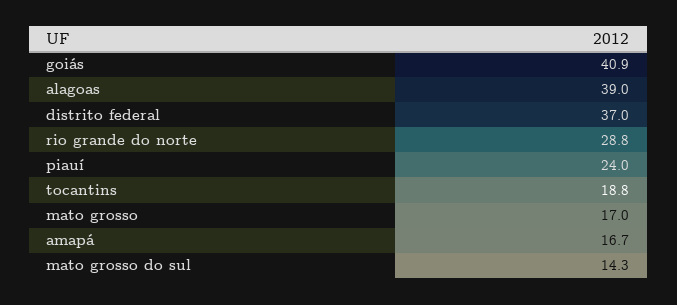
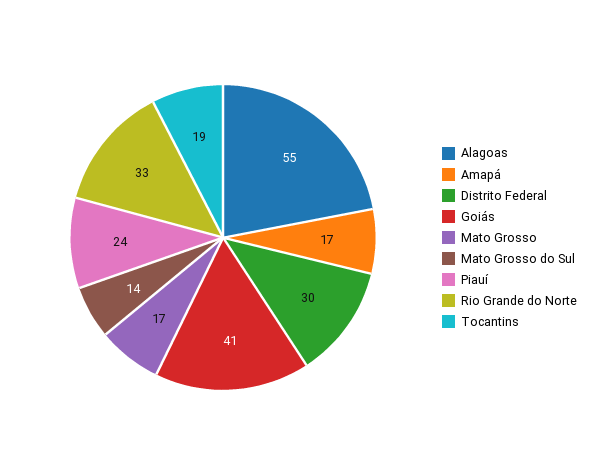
alagoas: 39 -> 55
distrito federal: 37 -> 30
rio grande do norte: 28.8 -> 33

